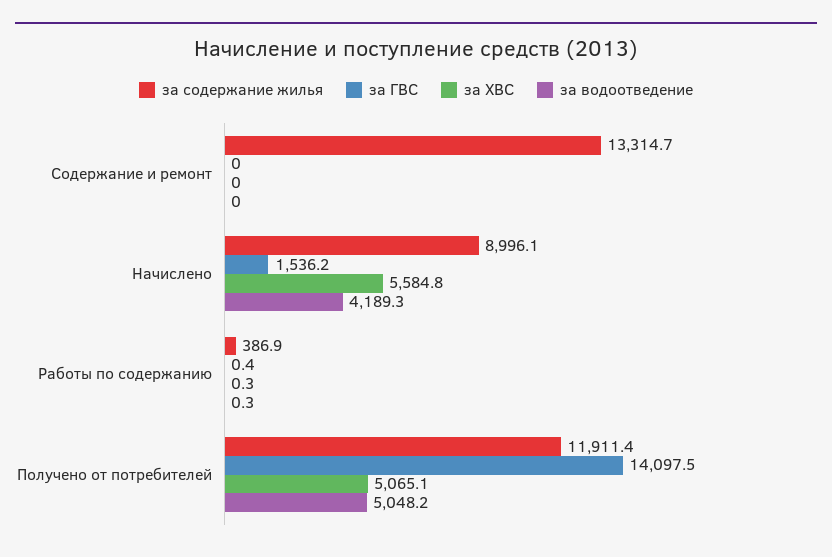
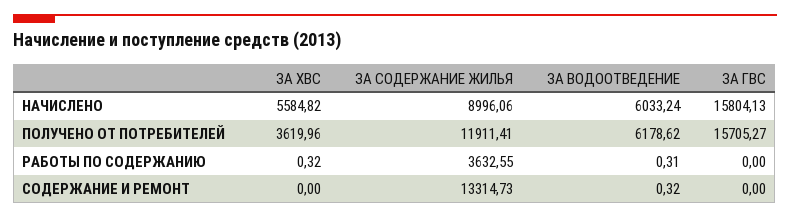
за водоотведение, Содержание и ремонт: 0 -> 0.32
за ГВС, Начислено: 1536.2 -> 15804.13
за водоотведение, Начислено: 4189.3 -> 6033.24
за содержание жилья, Работы по содержанию: 386.9 -> 3632.55
за ГВС, Работы по содержанию: 0.4 -> 0
за ГВС, Получено от потребителей: 14097.5 -> 15705.27
за ХВС, Получено от потребителей: 5065.1 -> 3619.96
за водоотведение, Получено от потребителей: 5048.2 -> 6178.62

